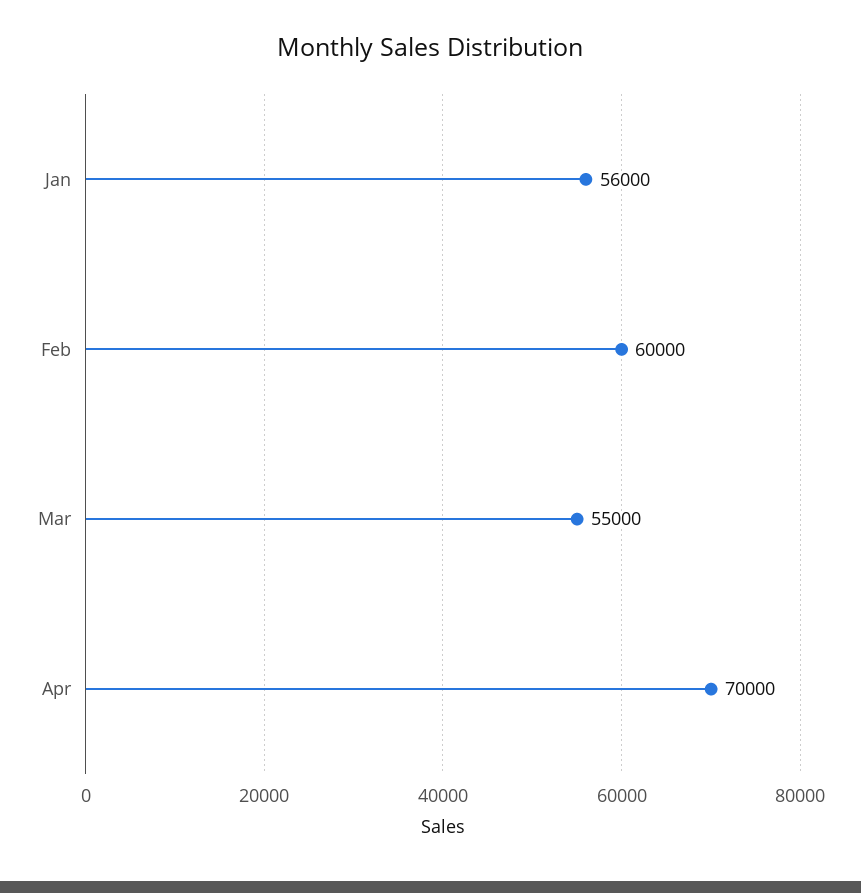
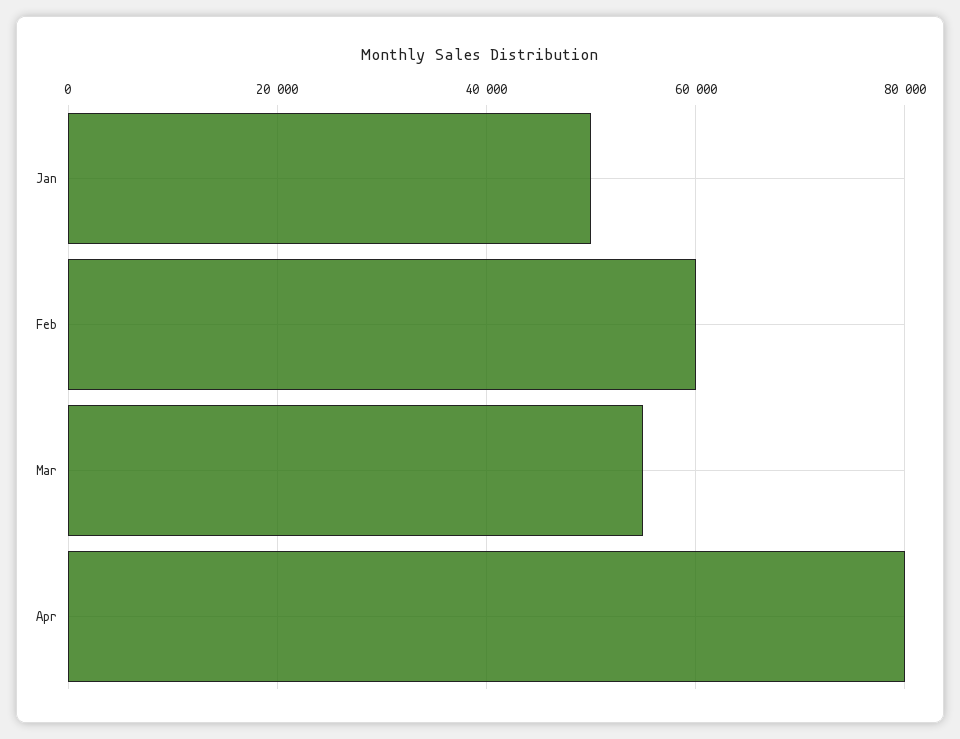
Jan: 56000 -> 50000
Apr: 70000 -> 80000

